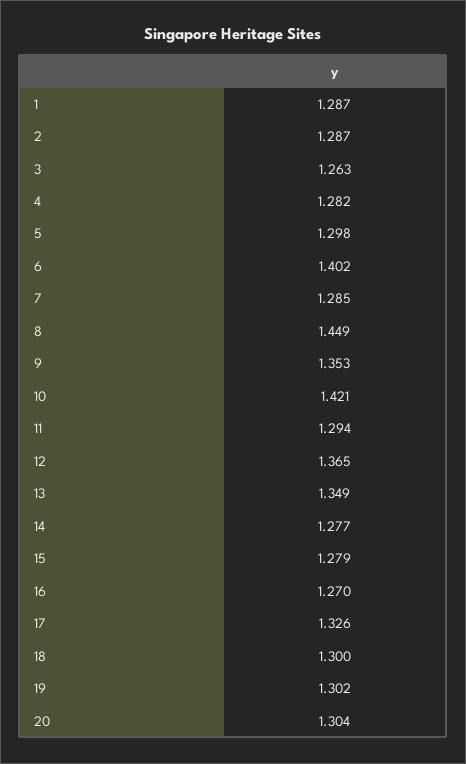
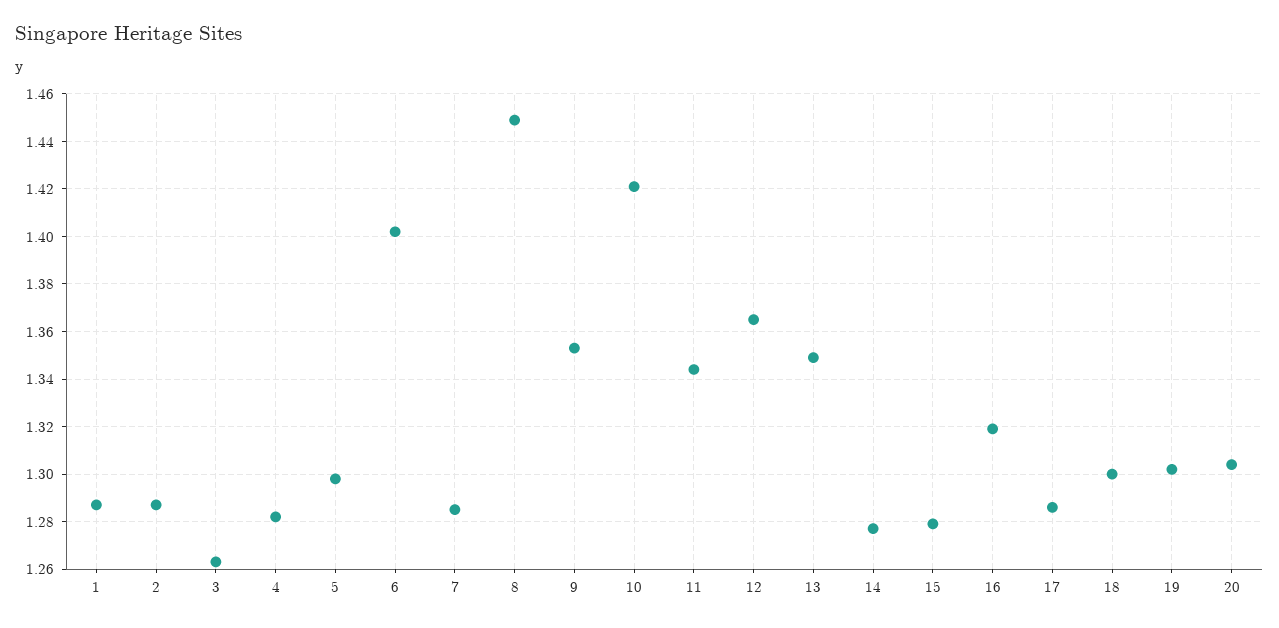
11: 1.294 -> 1.345
16: 1.27 -> 1.32
17: 1.326 -> 1.285

